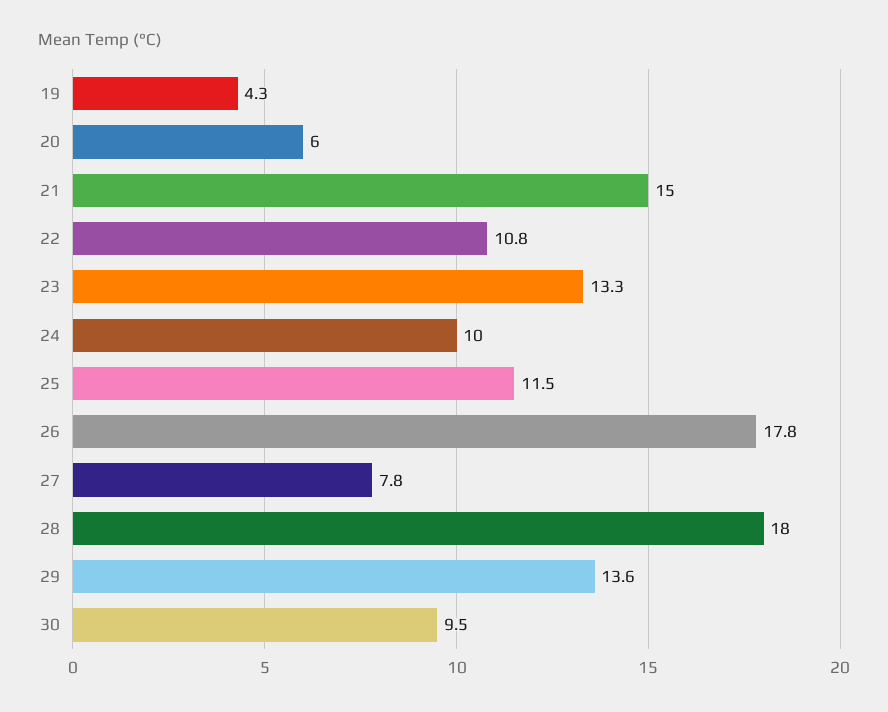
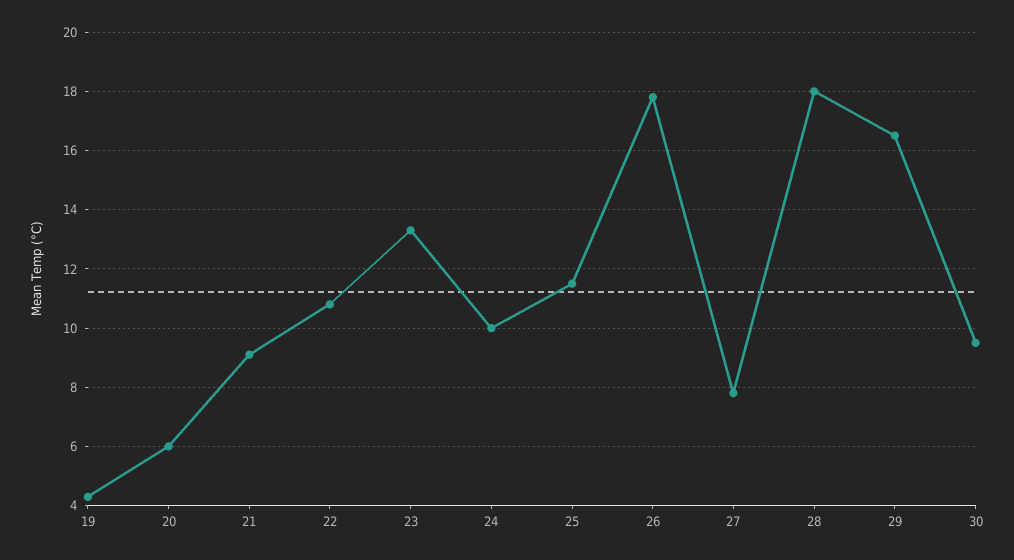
21: 15 -> 9
29: 13.6 -> 16.5

